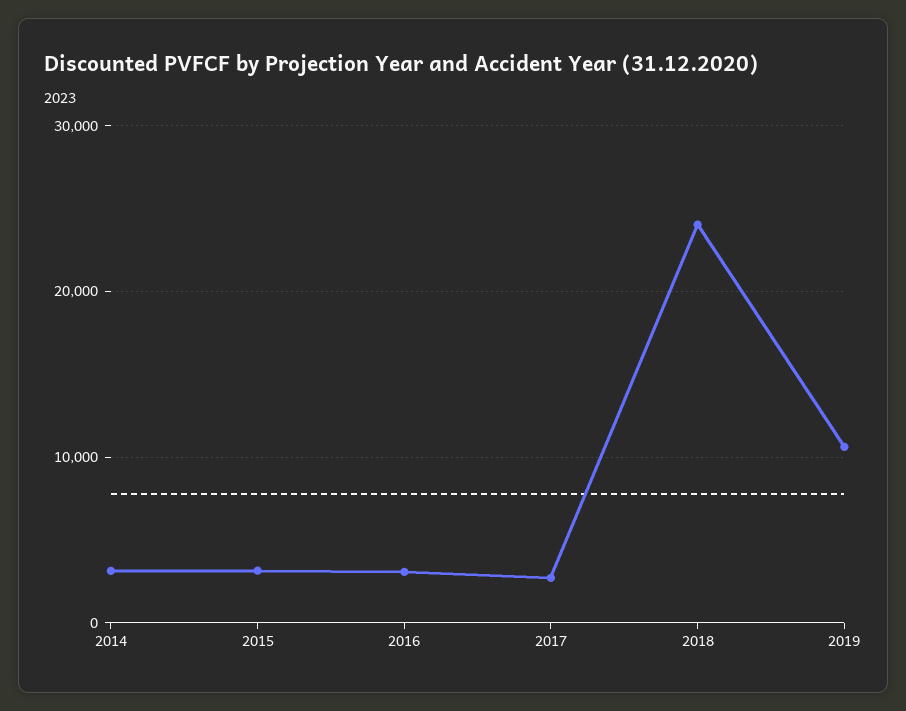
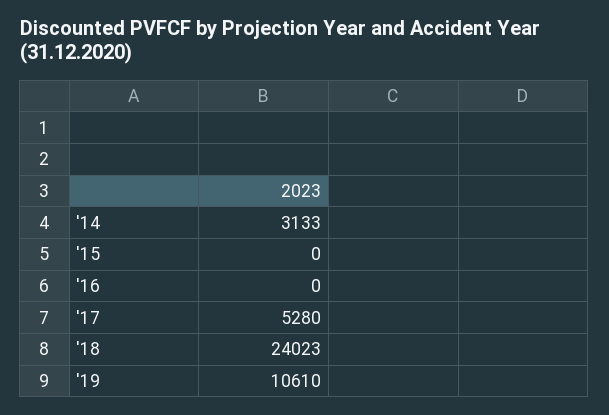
2015: 3000 -> 0
2016: 3000 -> 0
2017: 3000 -> 5280

